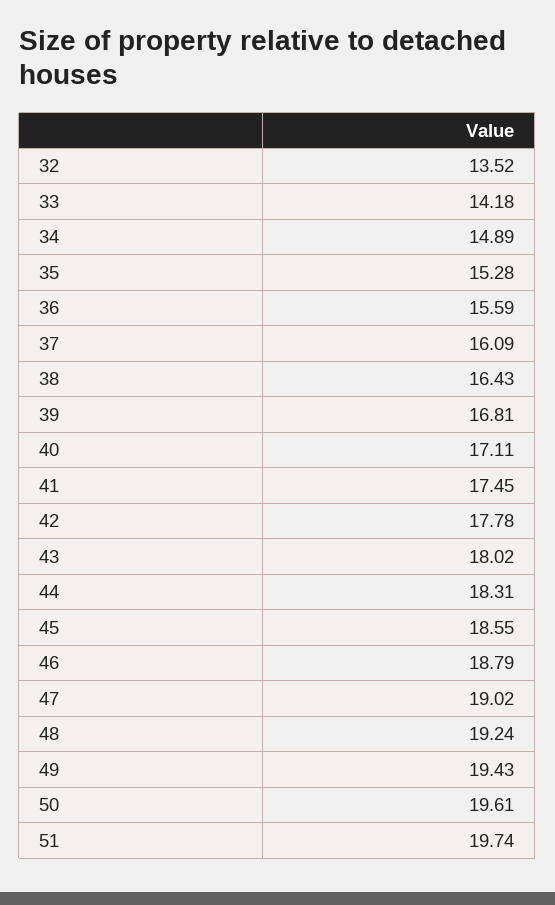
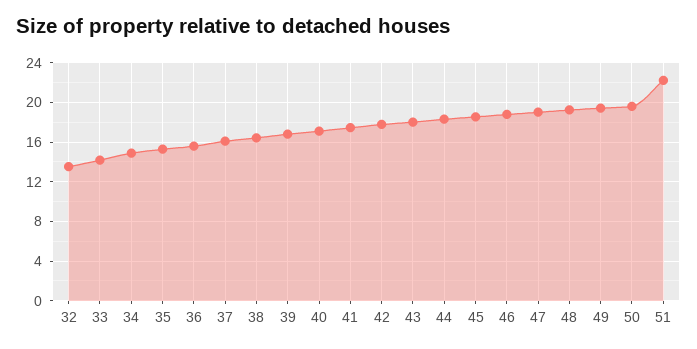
51: 19.74 -> 22

